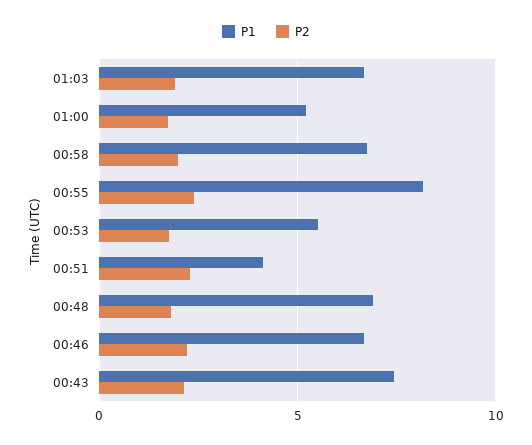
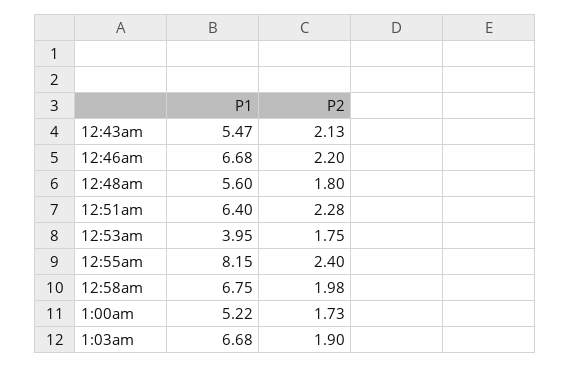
P1, 00:53: 5.5 -> 3.95
P1, 00:51: 4 -> 6.4
P1, 00:48: 7 -> 5.6
P1, 00:43: 7.5 -> 5.47

